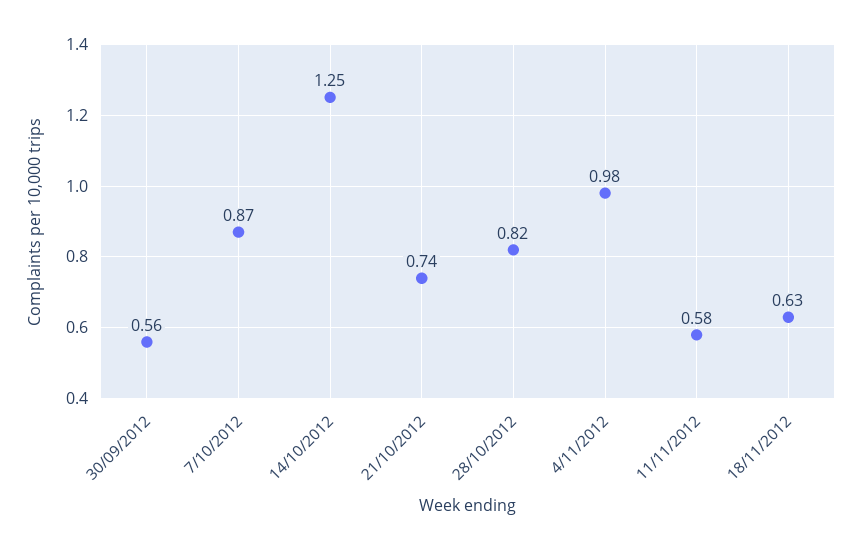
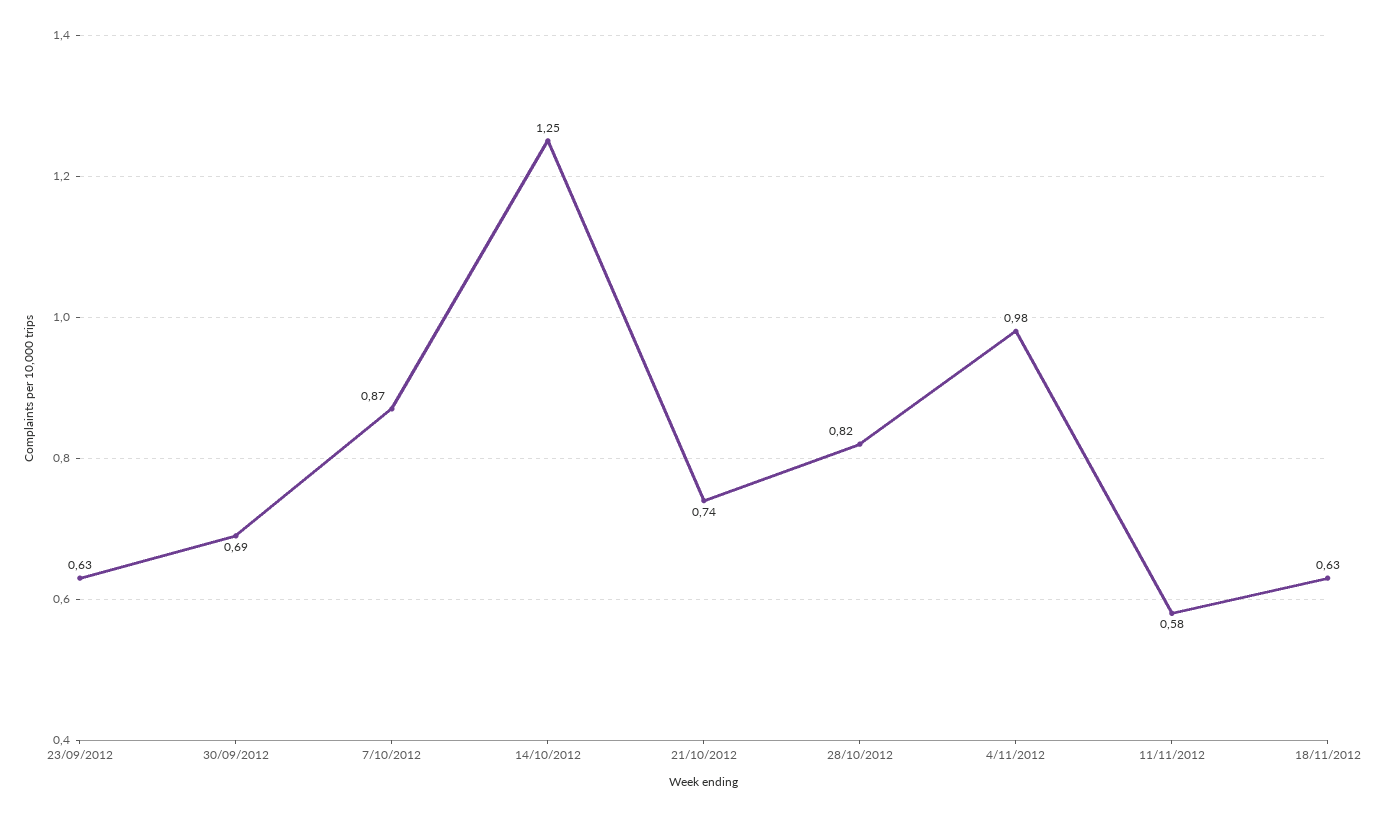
30/09/2012: 0.56 -> 0.69
23/09/2012: none -> 0.63

